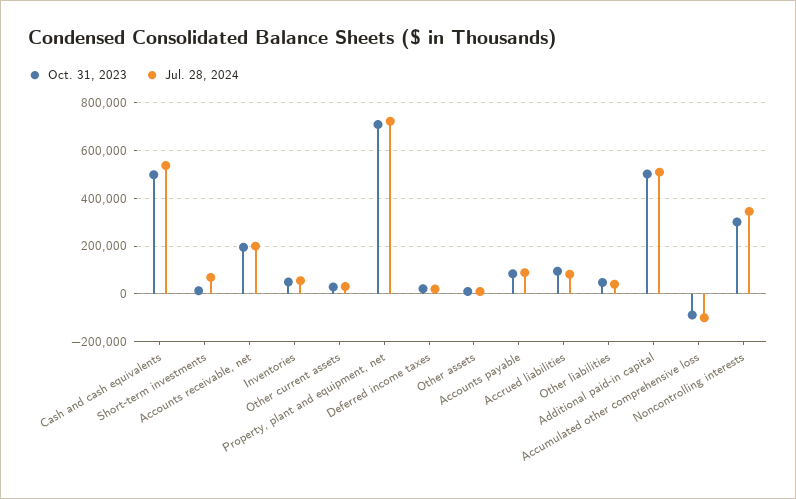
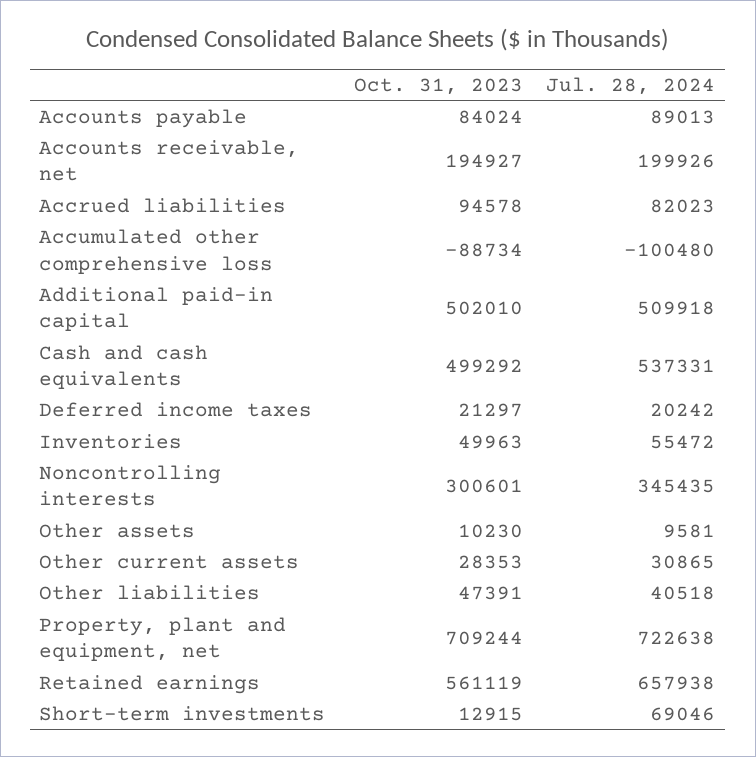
Oct. 31, 2023, Retained earnings: none -> 561119
Jul. 28, 2024, Retained earnings: none -> 657938

